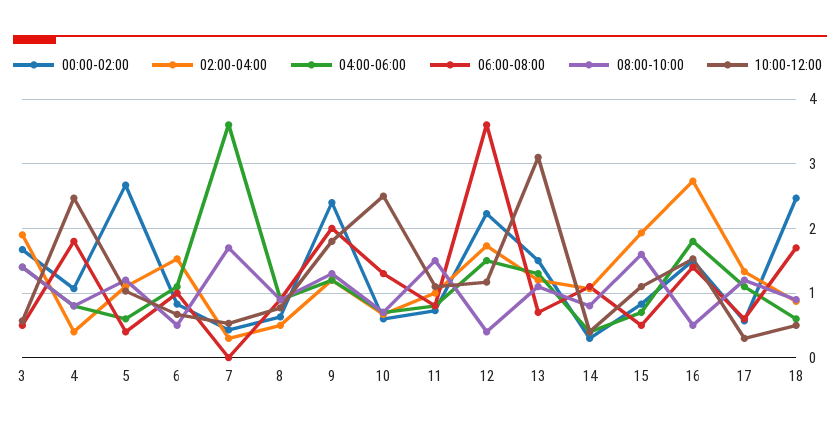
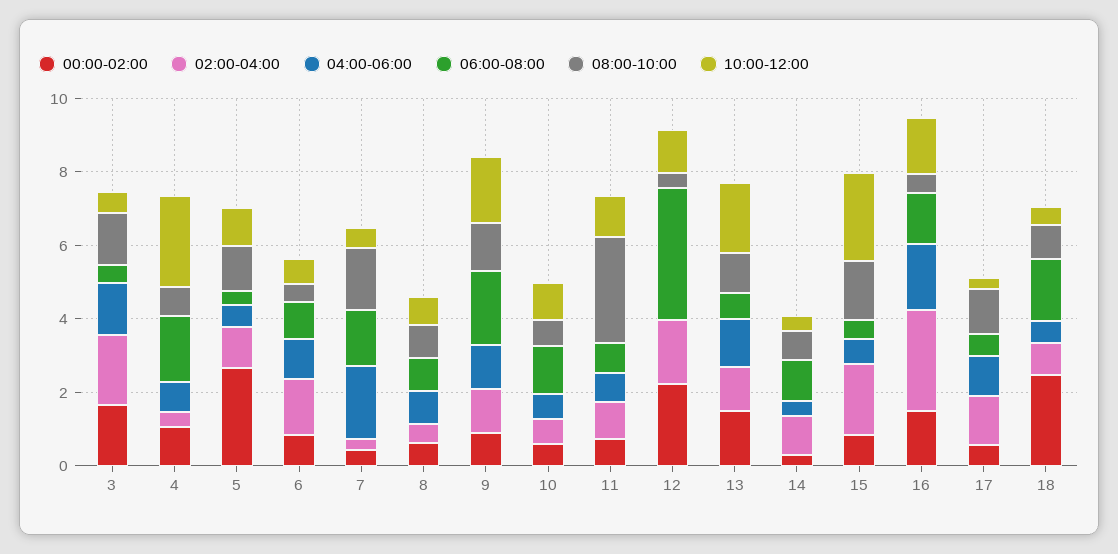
04:00-06:00, 7: 3.6 -> 2
06:00-08:00, 7: 0 -> 1.5
00:00-02:00, 9: 2.4 -> 1
10:00-12:00, 10: 2.5 -> 1
08:00-10:00, 11: 1.5 -> 3
04:00-06:00, 12: 1.5 -> 0
10:00-12:00, 13: 3.1 -> 2
10:00-12:00, 15: 1.1 -> 2.5

